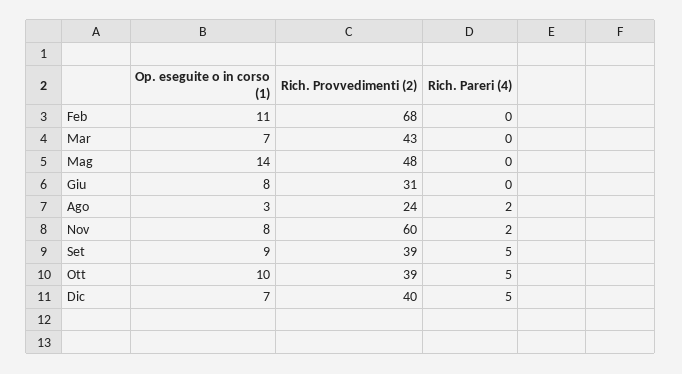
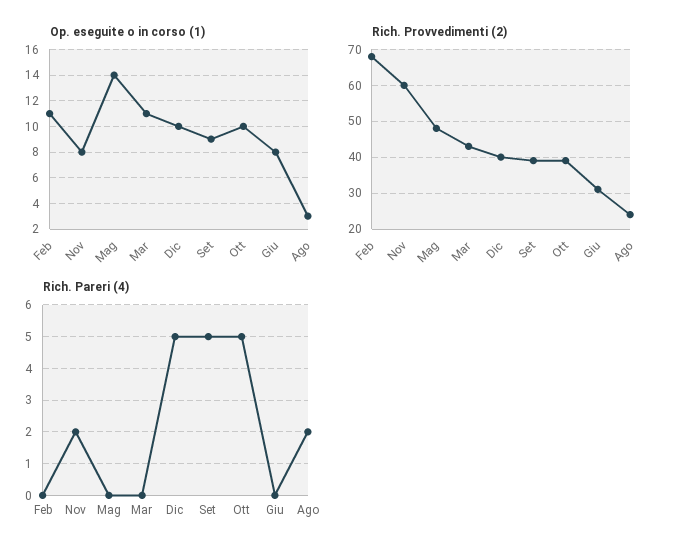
Op. eseguite o in corso (1), Mar: 7 -> 11
Op. eseguite o in corso (1), Dic: 7 -> 10

